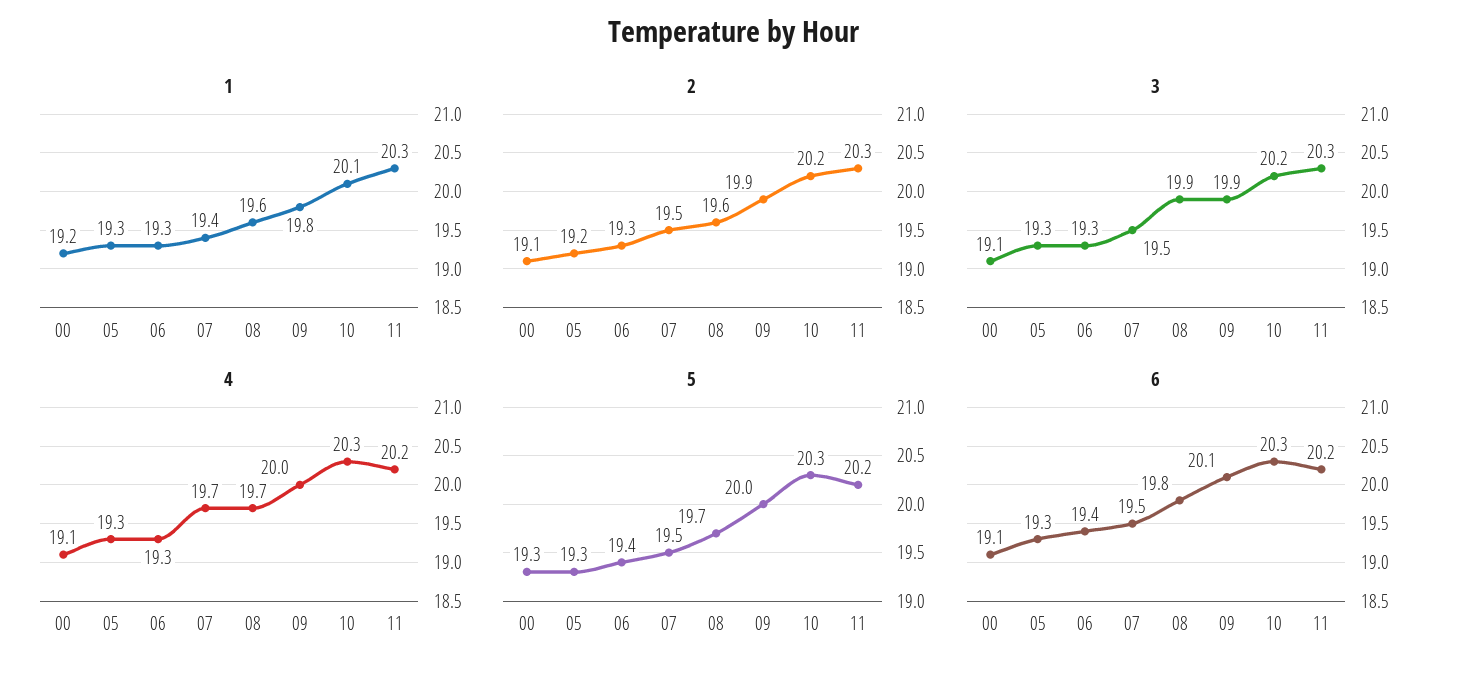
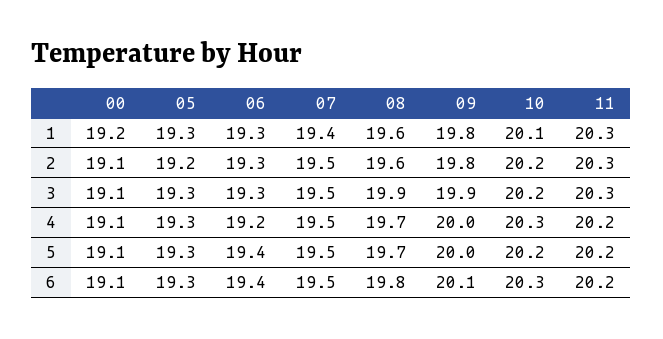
2, 09: 19.9 -> 19.8
4, 06: 19.3 -> 19.2
4, 07: 19.7 -> 19.5
5, 00: 19.3 -> 19.1
5, 10: 20.3 -> 20.2

